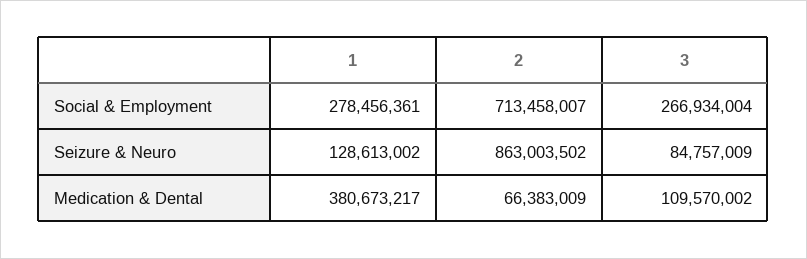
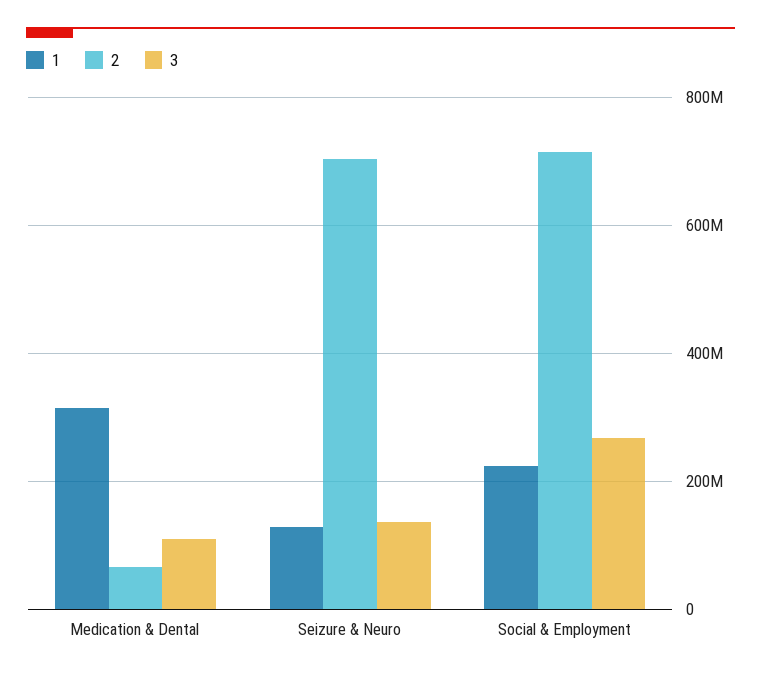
1, Social & Employment: 278456361 -> 220000000
2, Seizure & Neuro: 863003502 -> 700000000
3, Seizure & Neuro: 84757009 -> 140000000
1, Medication & Dental: 380673217 -> 320000000

